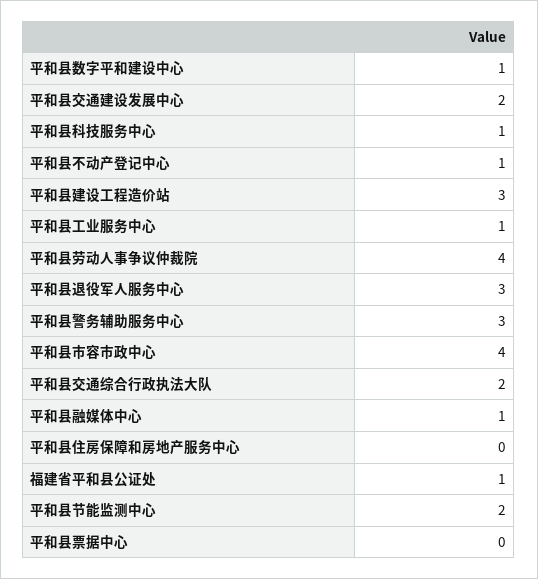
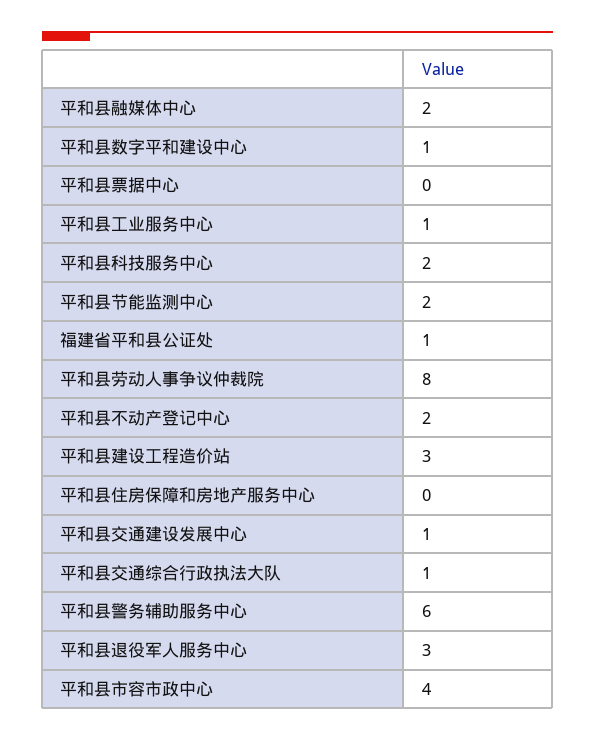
平和县交通建设发展中心: 2 -> 1
平和县科技服务中心: 1 -> 2
平和县不动产登记中心: 1 -> 2
平和县劳动人事争议仲裁院: 4 -> 8
平和县警务辅助服务中心: 3 -> 6
平和县交通综合行政执法大队: 2 -> 1
平和县融媒体中心: 1 -> 2

